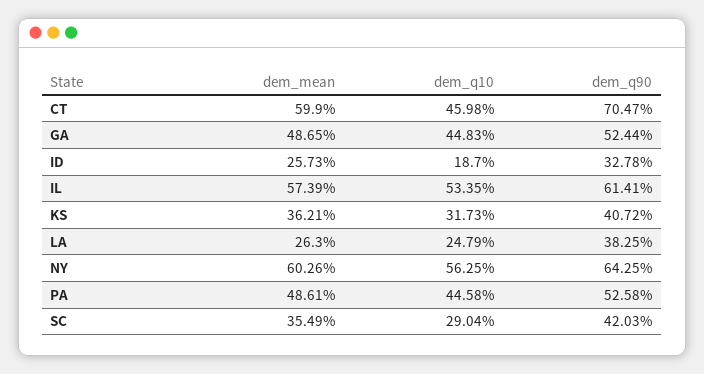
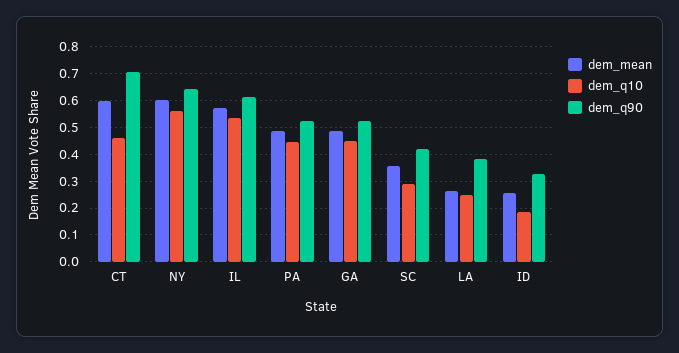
dem_mean, KS: 0.3621 -> none
dem_q10, KS: 0.3173 -> none
dem_q90, KS: 0.4072 -> none

